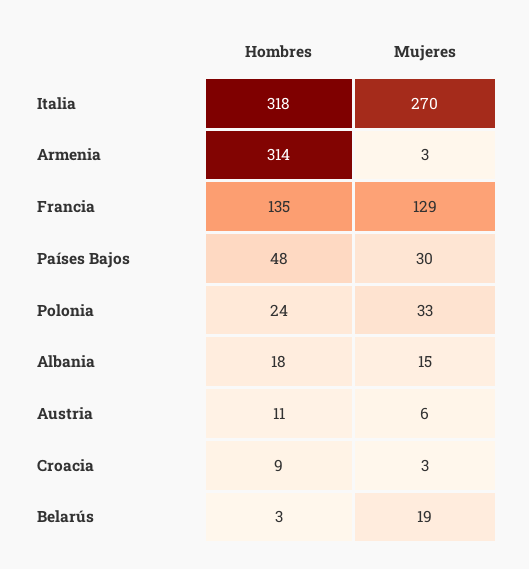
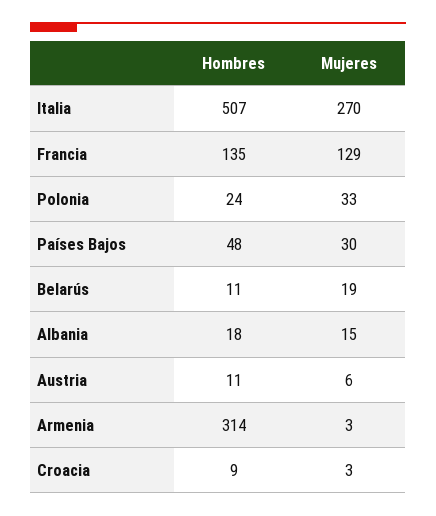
Hombres, Italia: 318 -> 507
Hombres, Belarús: 3 -> 11

